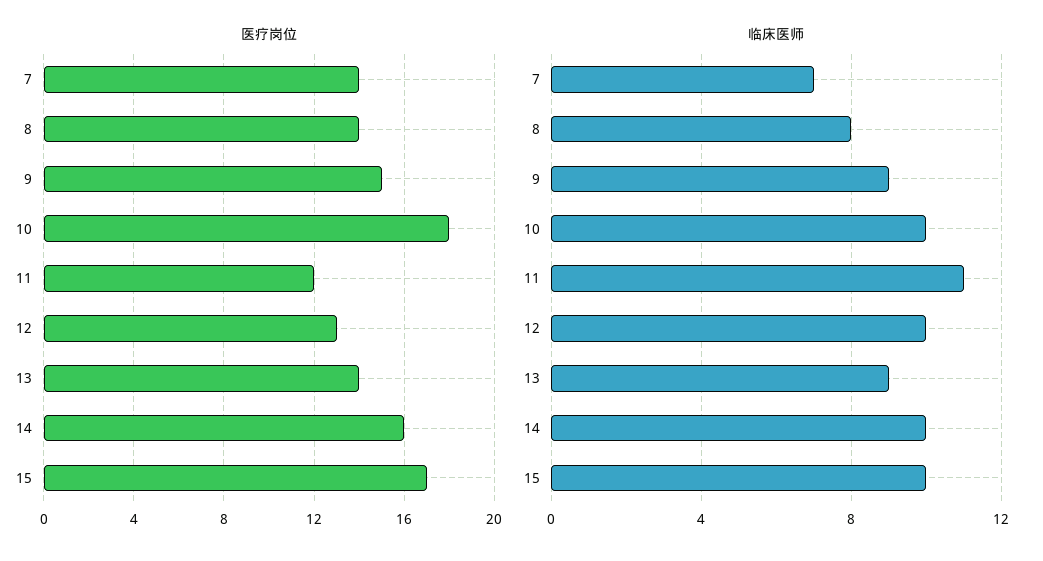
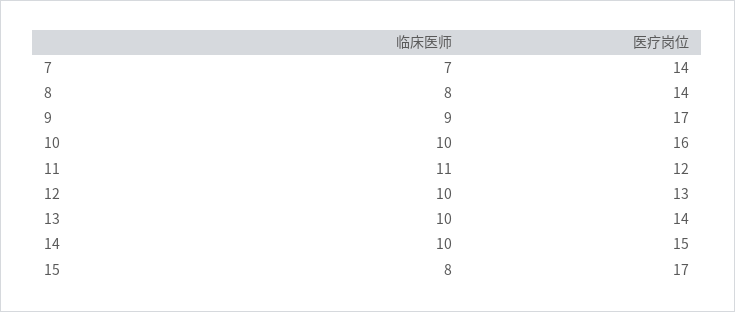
医疗岗位, 9: 15 -> 17
医疗岗位, 10: 18 -> 16
医疗岗位, 14: 16 -> 15
临床医师, 13: 9 -> 10
临床医师, 15: 10 -> 8

